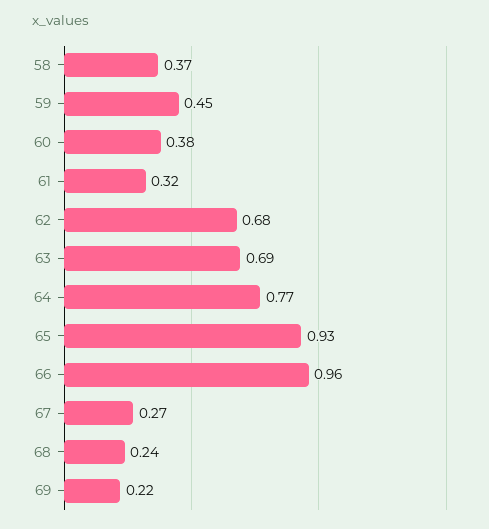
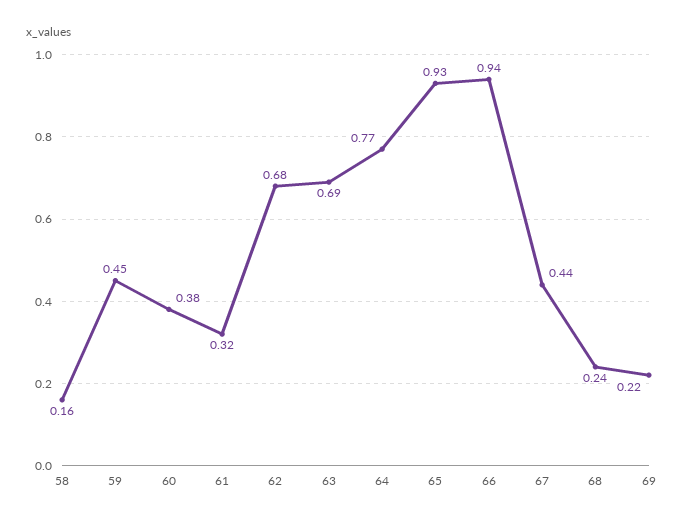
58: 0.37 -> 0.16
66: 0.96 -> 0.94
67: 0.27 -> 0.44

